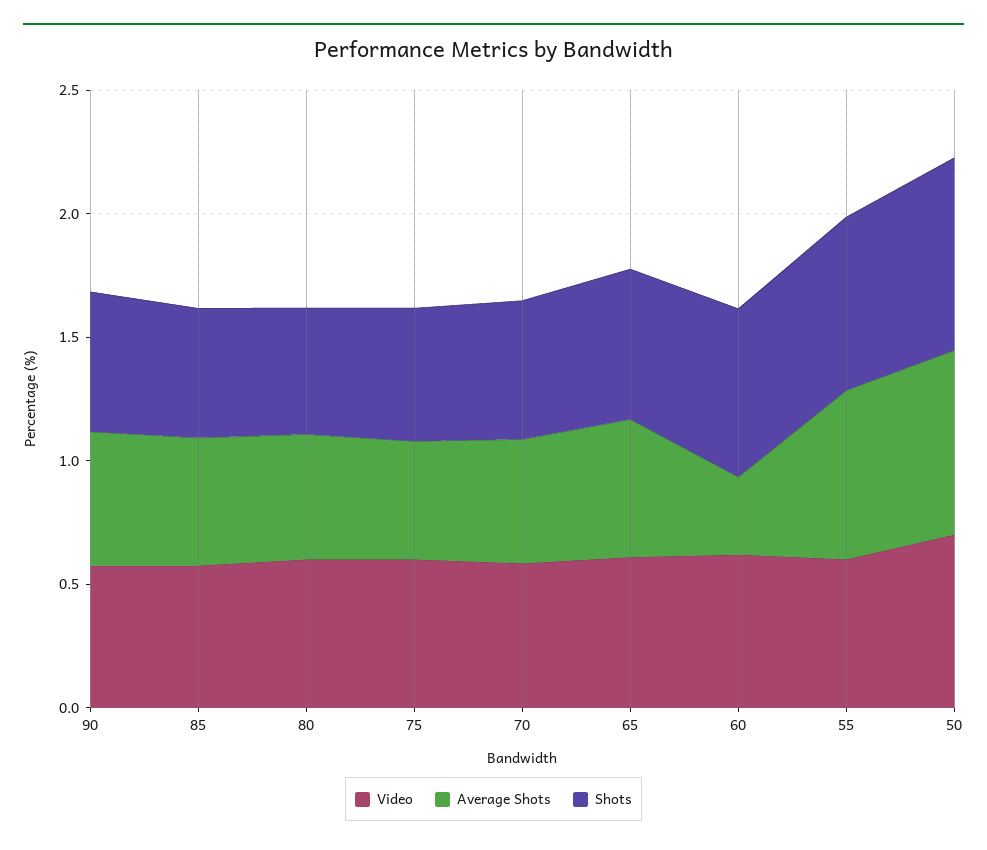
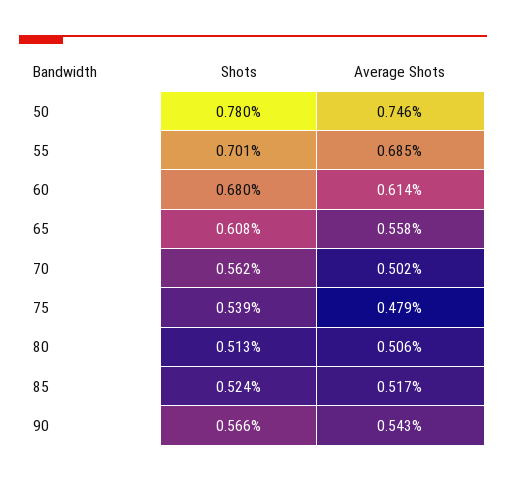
Video, 90: 0.6 -> none
Video, 85: 0.6 -> none
Video, 80: 0.6 -> none
Video, 75: 0.6 -> none
Video, 70: 0.6 -> none
Video, 65: 0.6 -> none
Video, 60: 0.6 -> none
Average Shots, 60: 0.3 -> 0.614
Video, 55: 0.6 -> none
Video, 50: 0.7 -> none

